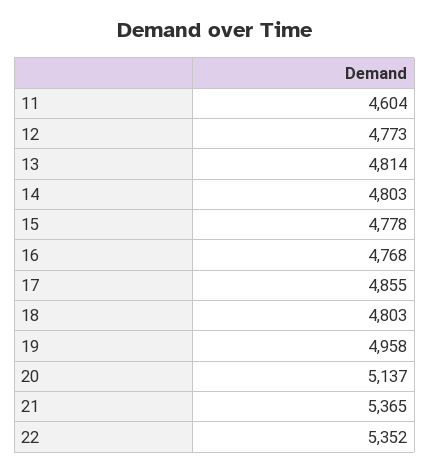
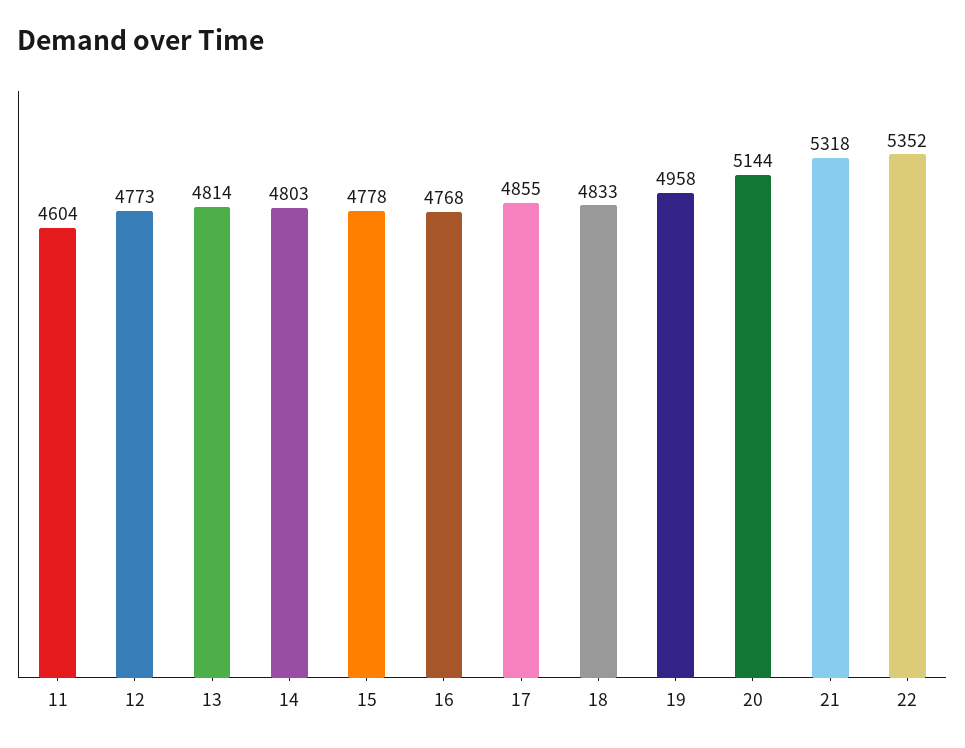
18: 4803 -> 4833
20: 5137 -> 5144
21: 5365 -> 5318

